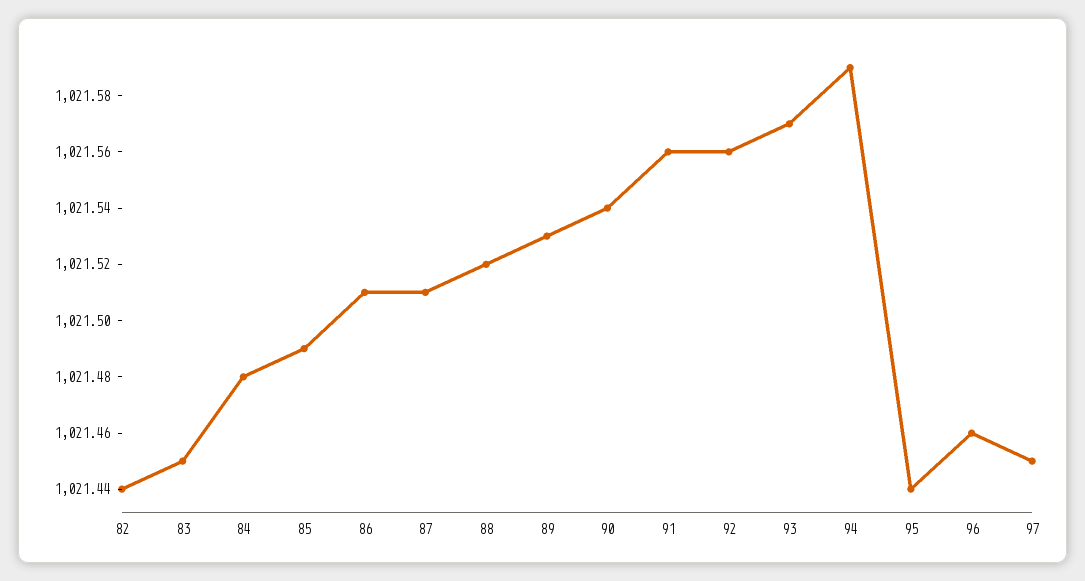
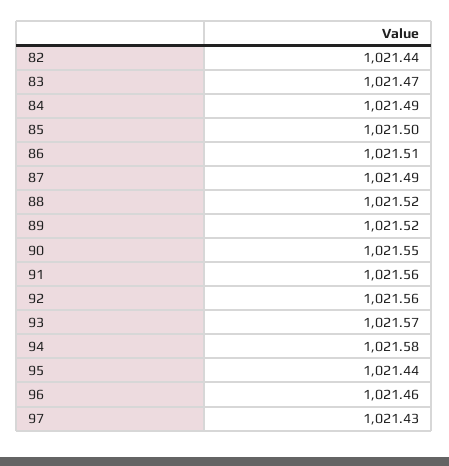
83: 1021.45 -> 1021.47
84: 1021.48 -> 1021.49
85: 1021.49 -> 1021.5
87: 1021.51 -> 1021.49
89: 1021.53 -> 1021.52
90: 1021.54 -> 1021.55
94: 1021.59 -> 1021.58
97: 1021.45 -> 1021.43

